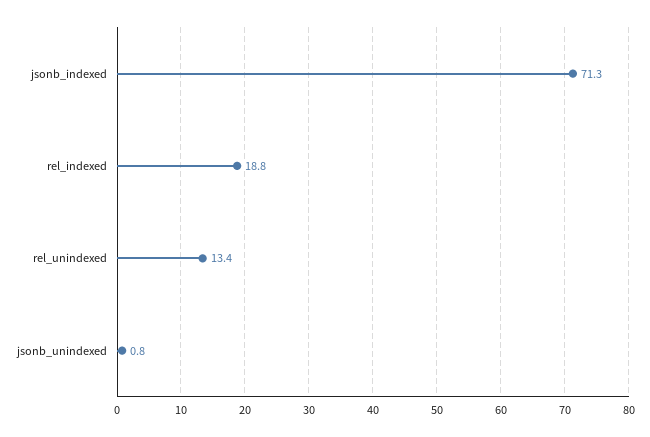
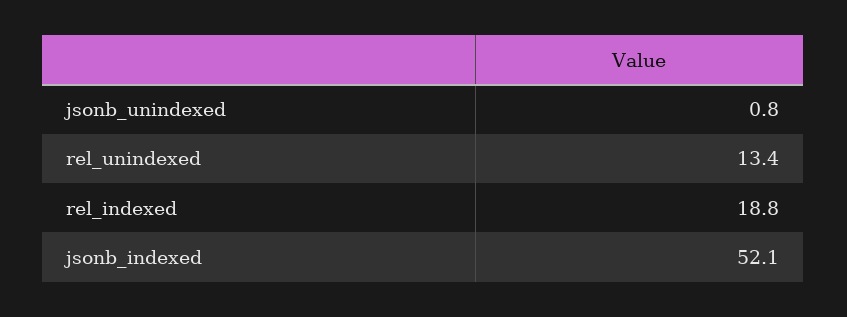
jsonb_indexed: 71.3 -> 52.1

